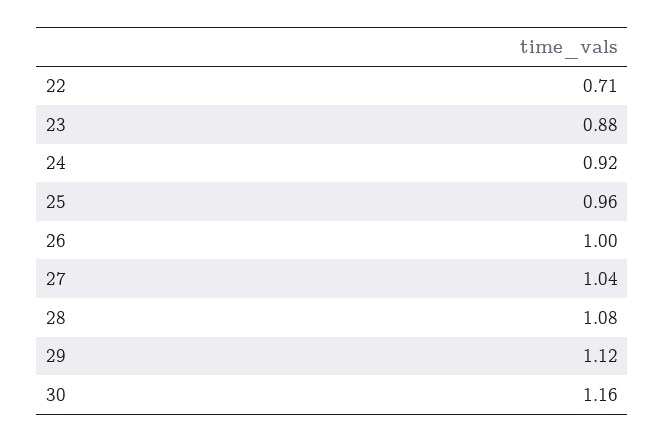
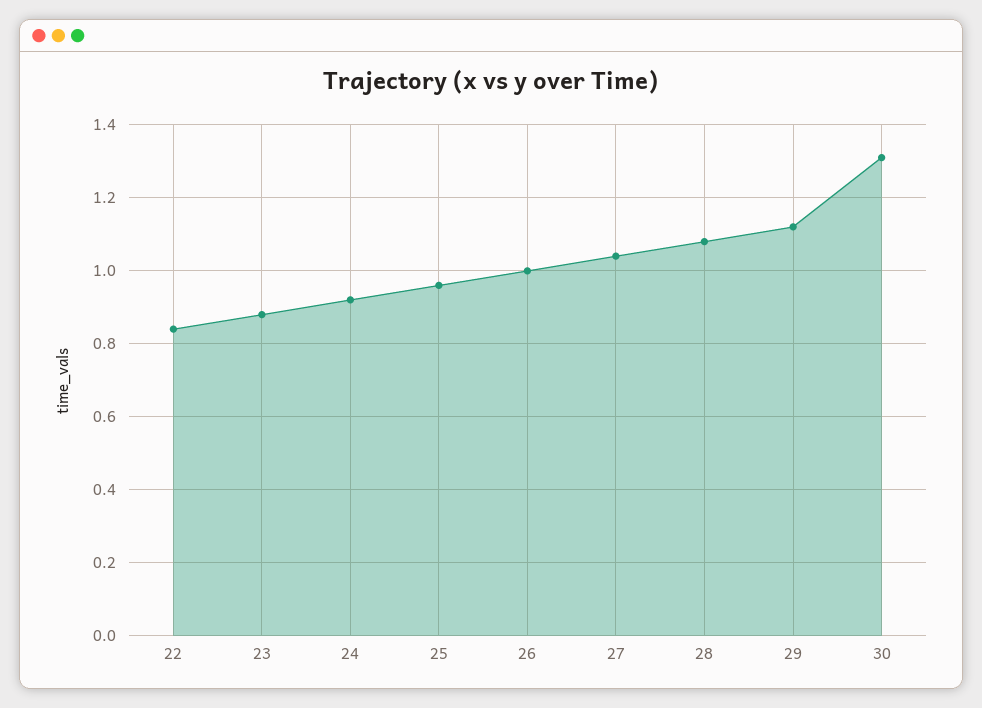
22: 0.71 -> 0.85
30: 1.16 -> 1.3

